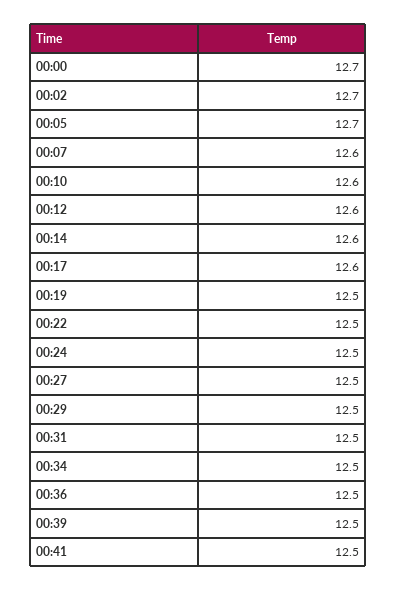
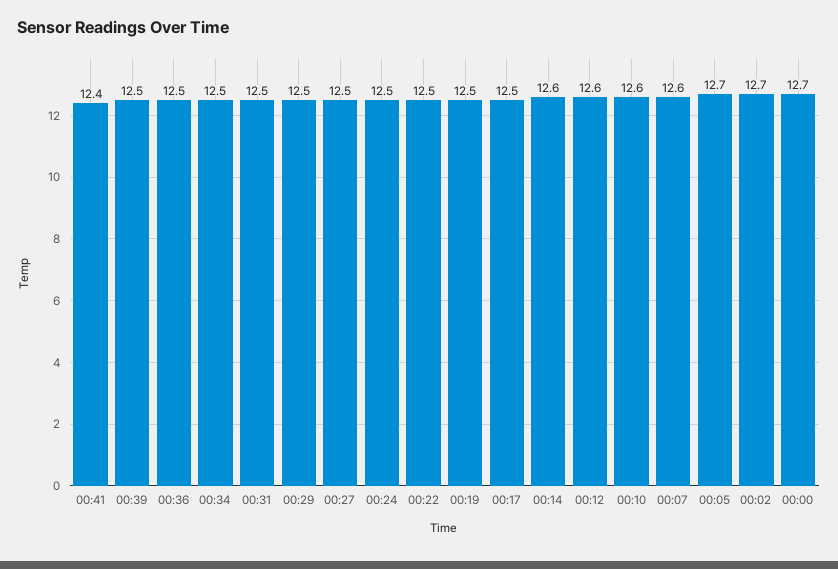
00:17: 12.6 -> 12.5
00:41: 12.5 -> 12.4

